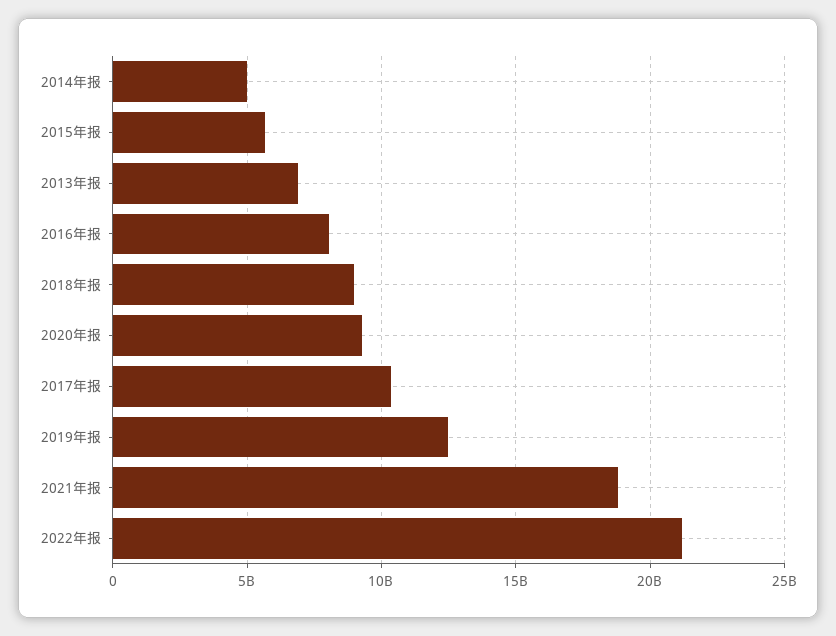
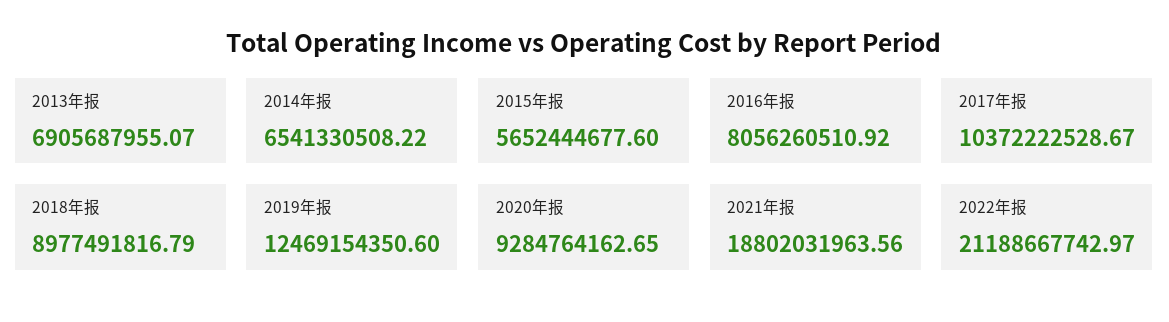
2014年报: 5000000000 -> 6541330508.22

